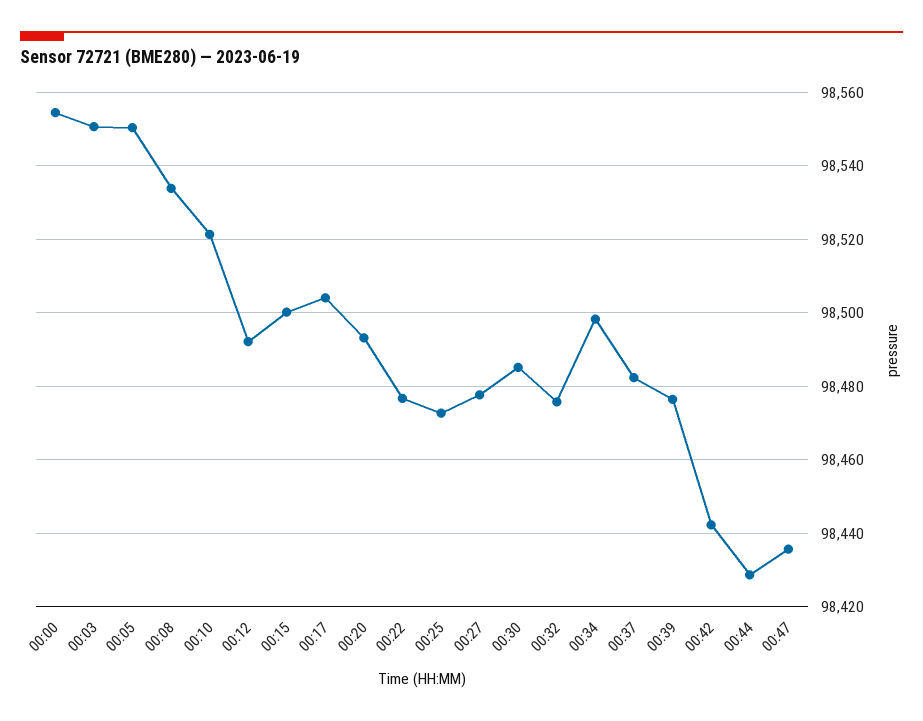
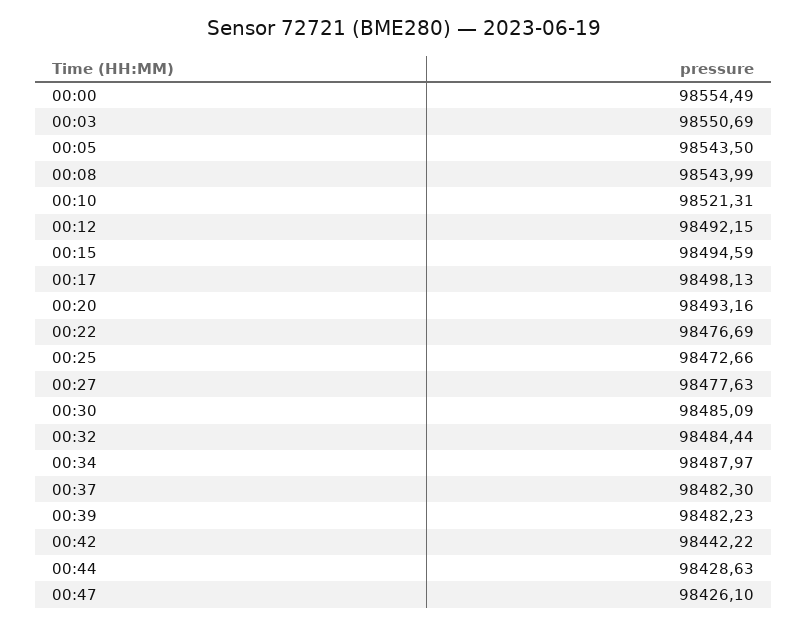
00:05: 98550 -> 98543.5
00:08: 98534 -> 98543.99
00:15: 98500 -> 98494.59
00:17: 98504 -> 98498.13
00:32: 98476 -> 98484.44
00:34: 98498 -> 98487.97
00:39: 98476 -> 98482.23
00:47: 98436 -> 98426.1

